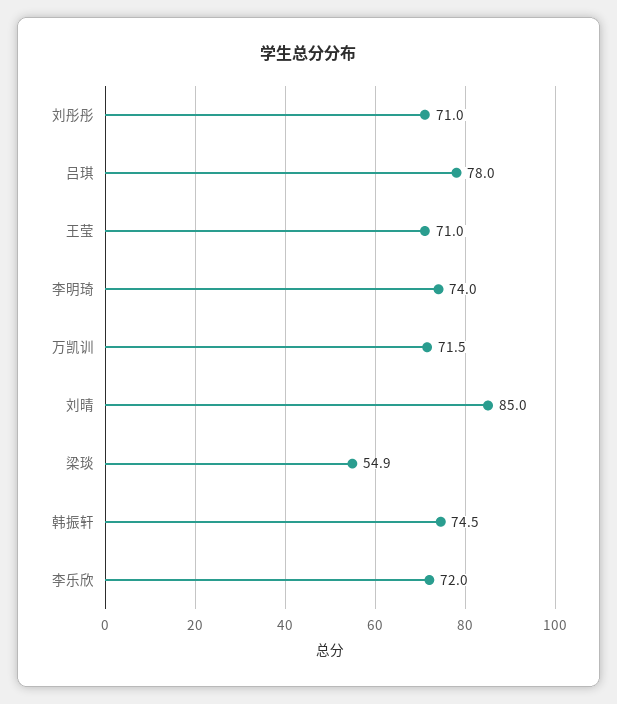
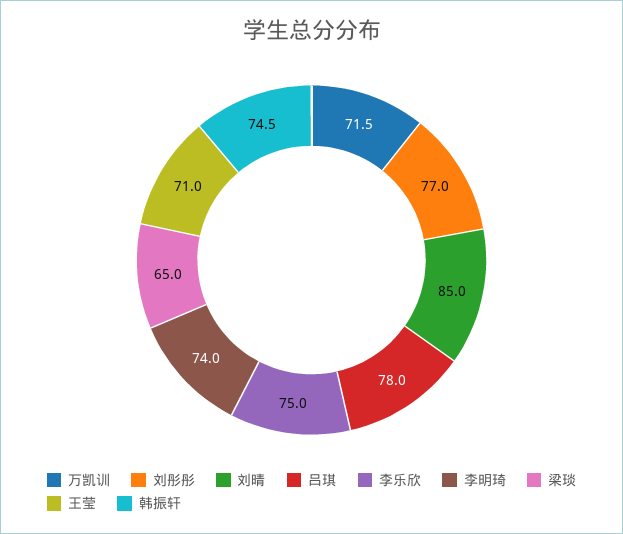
刘彤彤: 71 -> 77
梁琰: 54.9 -> 65
李乐欣: 72 -> 75

